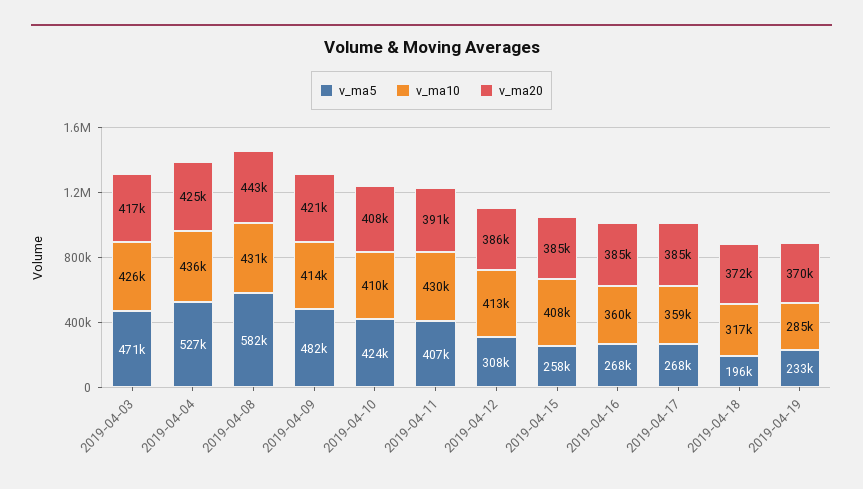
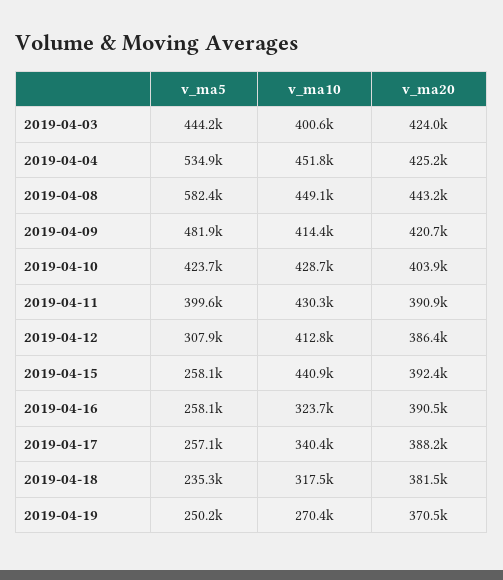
v_ma5, 2019-04-03: 471000 -> 444200
v_ma10, 2019-04-03: 426000 -> 400600
v_ma20, 2019-04-03: 417000 -> 424000
v_ma5, 2019-04-04: 527000 -> 534900
v_ma10, 2019-04-04: 436000 -> 451800
v_ma10, 2019-04-08: 431000 -> 449100
v_ma10, 2019-04-10: 410000 -> 428700
v_ma20, 2019-04-10: 408000 -> 403900
v_ma5, 2019-04-11: 407000 -> 399600
v_ma10, 2019-04-15: 408000 -> 440900
v_ma20, 2019-04-15: 385000 -> 392400
v_ma5, 2019-04-16: 268000 -> 258100
v_ma10, 2019-04-16: 360000 -> 323700
v_ma20, 2019-04-16: 385000 -> 390500
v_ma5, 2019-04-17: 268000 -> 257100
v_ma10, 2019-04-17: 359000 -> 340400
v_ma20, 2019-04-17: 385000 -> 388200
v_ma5, 2019-04-18: 196000 -> 235300
v_ma20, 2019-04-18: 372000 -> 381500
v_ma5, 2019-04-19: 233000 -> 250200
v_ma10, 2019-04-19: 285000 -> 270400

